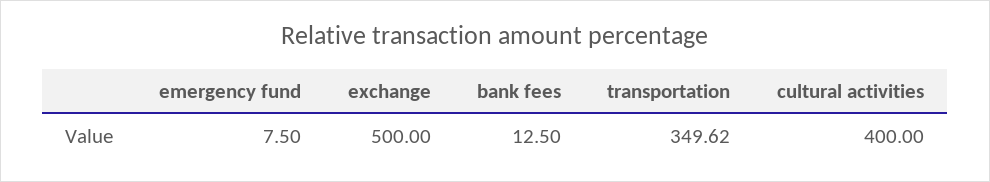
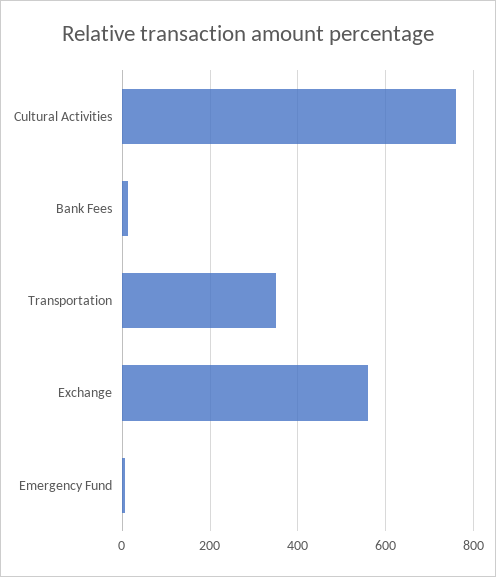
exchange: 500 -> 560
cultural activities: 400 -> 760

